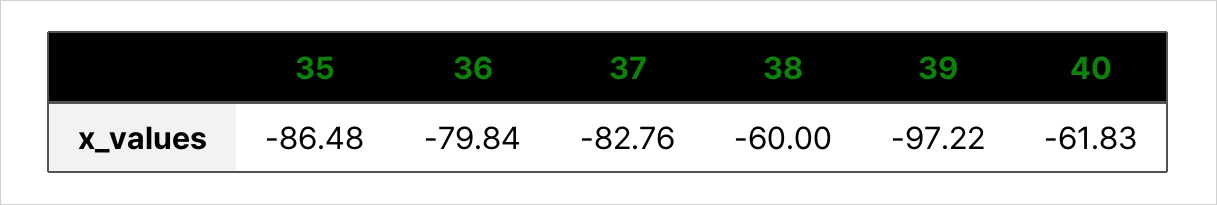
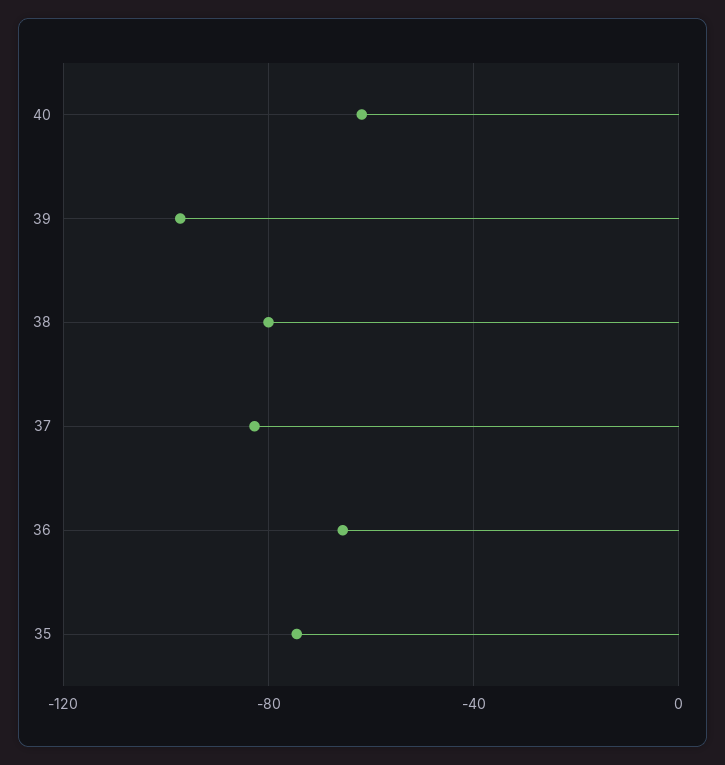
35: -86.48 -> -75
36: -79.84 -> -65
38: -60 -> -80

